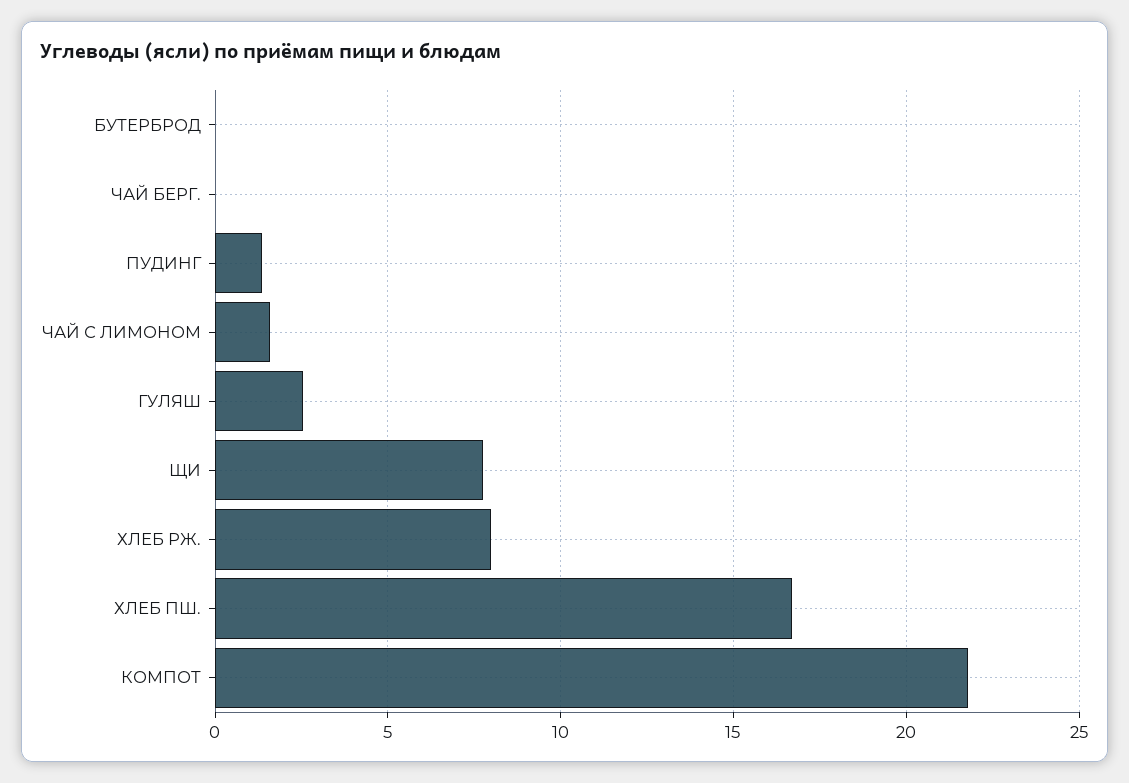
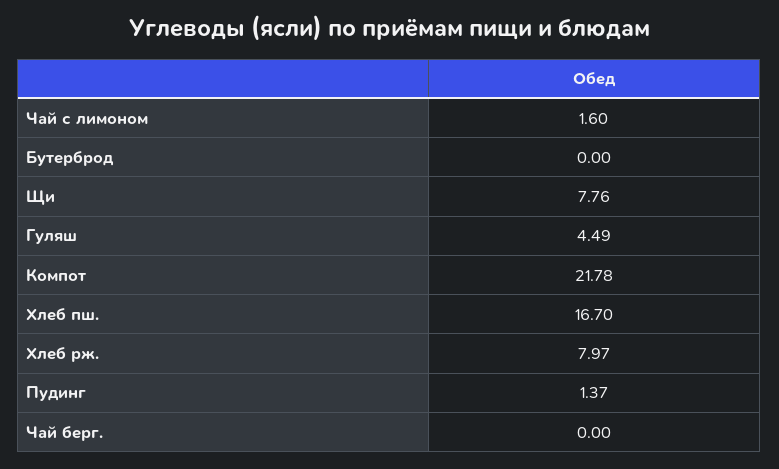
ГУЛЯШ: 2.5 -> 4.49

